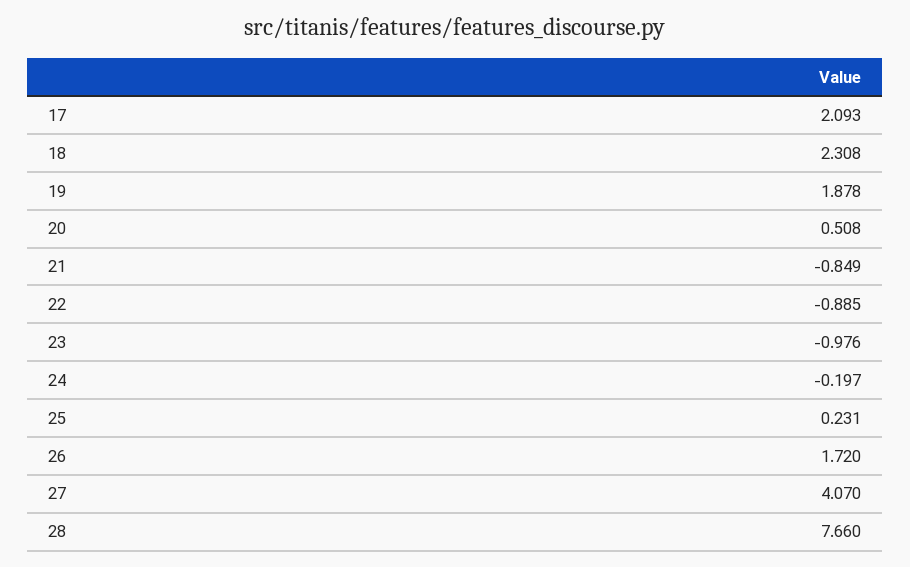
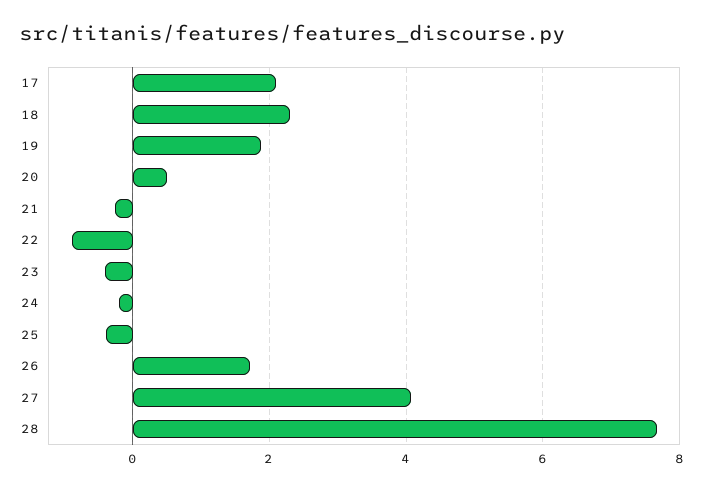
21: -0.849 -> -0.2
23: -0.976 -> -0.4
25: 0.231 -> -0.4

